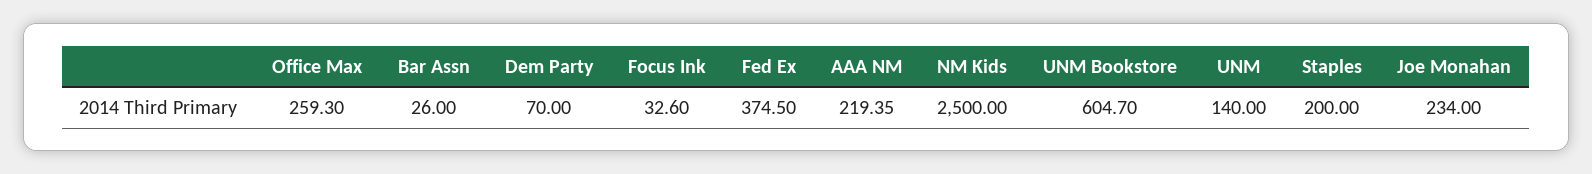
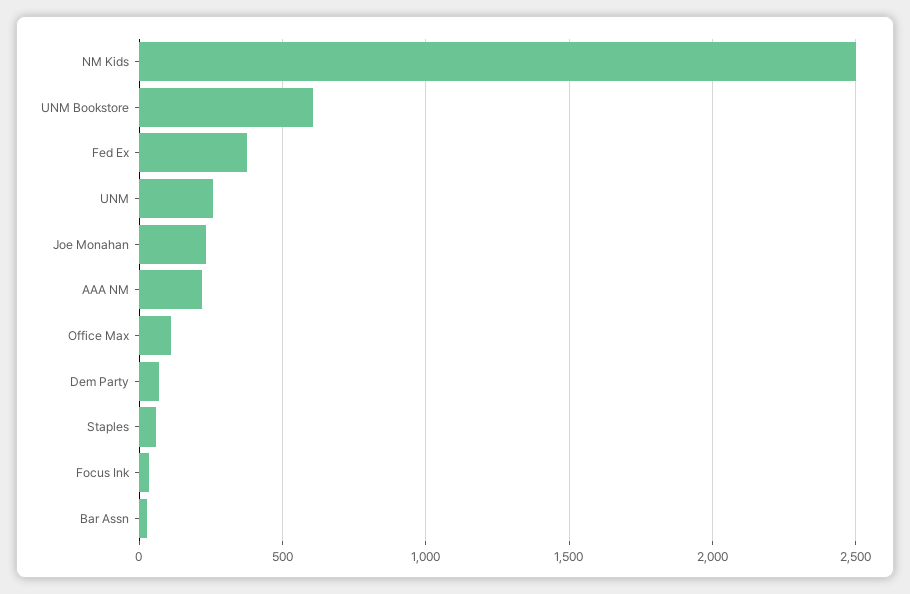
Office Max: 259.3 -> 100
UNM: 140 -> 250
Staples: 200 -> 50

